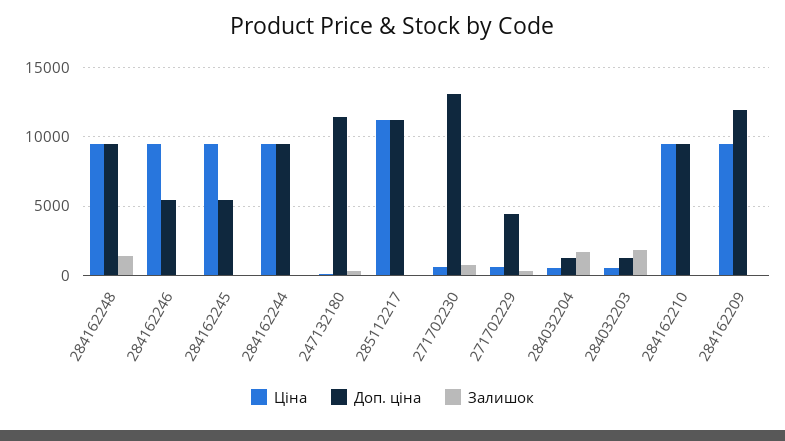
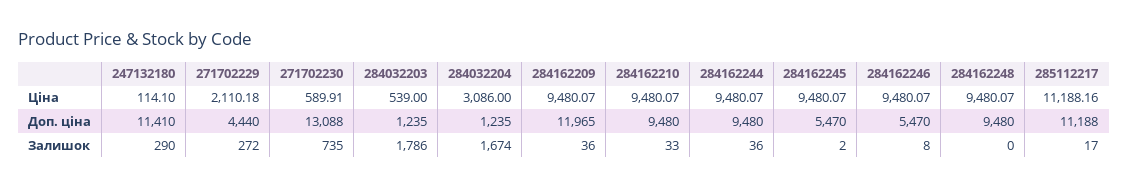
Залишок, 284162248: 1500 -> 0
Ціна, 271702229: 500 -> 2110.18
Ціна, 284032204: 500 -> 3086

